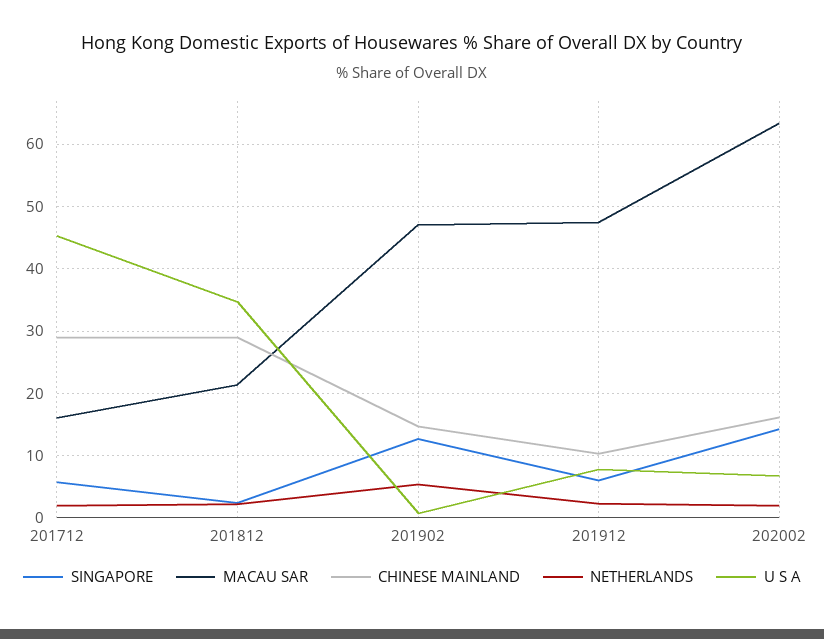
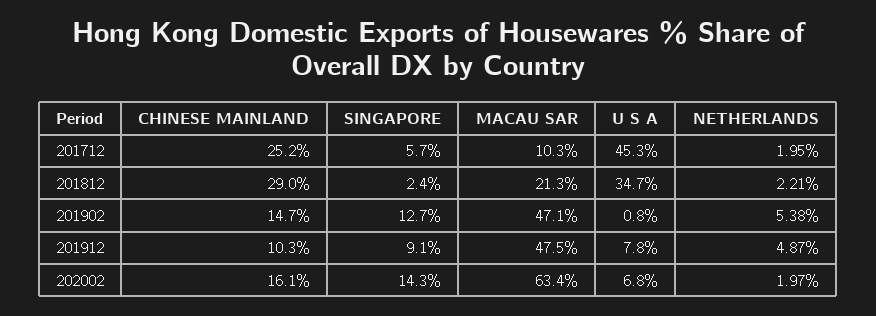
MACAU SAR, 201712: 16 -> 10.3
CHINESE MAINLAND, 201712: 29 -> 25.2
SINGAPORE, 201912: 6 -> 9.1
NETHERLANDS, 201912: 2 -> 4.87

